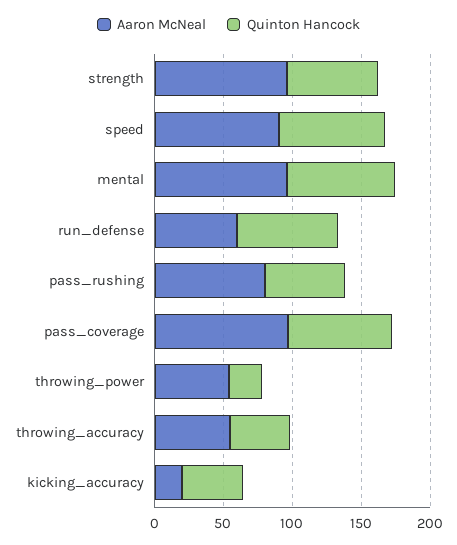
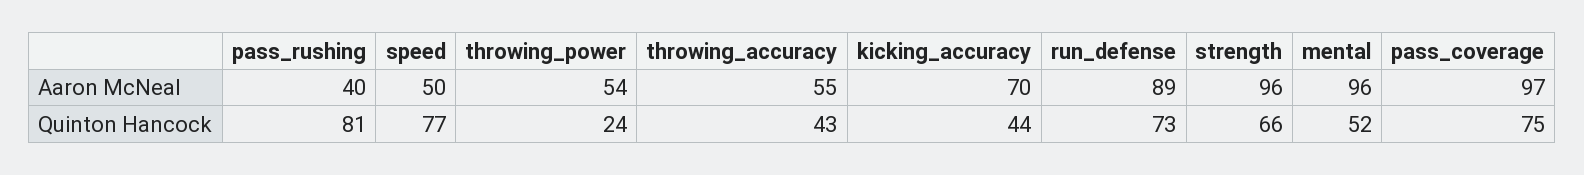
Aaron McNeal, speed: 90 -> 50
Quinton Hancock, mental: 80 -> 52
Aaron McNeal, run_defense: 60 -> 89
Aaron McNeal, pass_rushing: 80 -> 40
Quinton Hancock, pass_rushing: 60 -> 81
Aaron McNeal, kicking_accuracy: 20 -> 70

